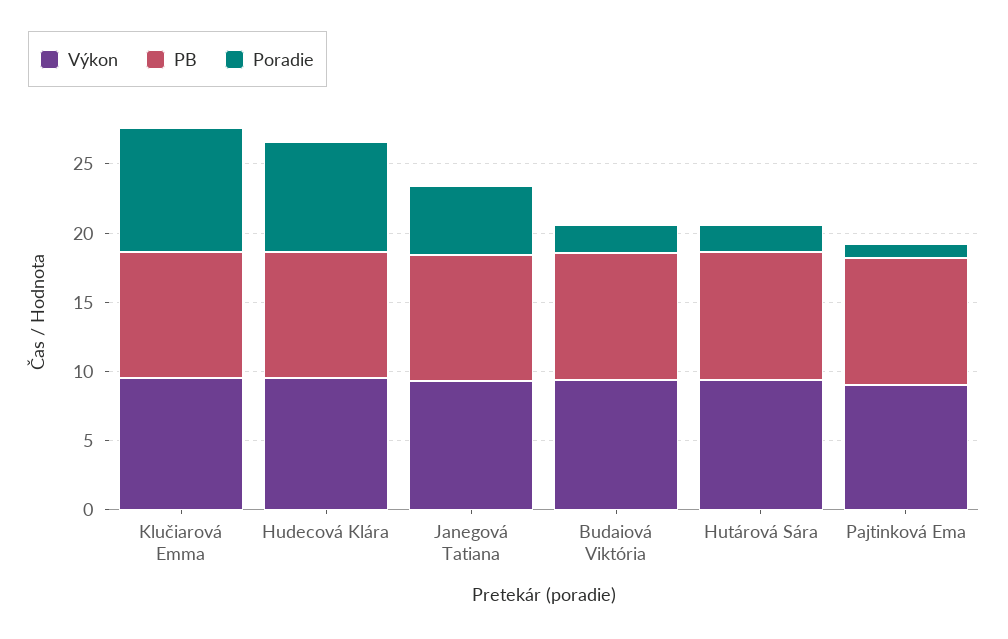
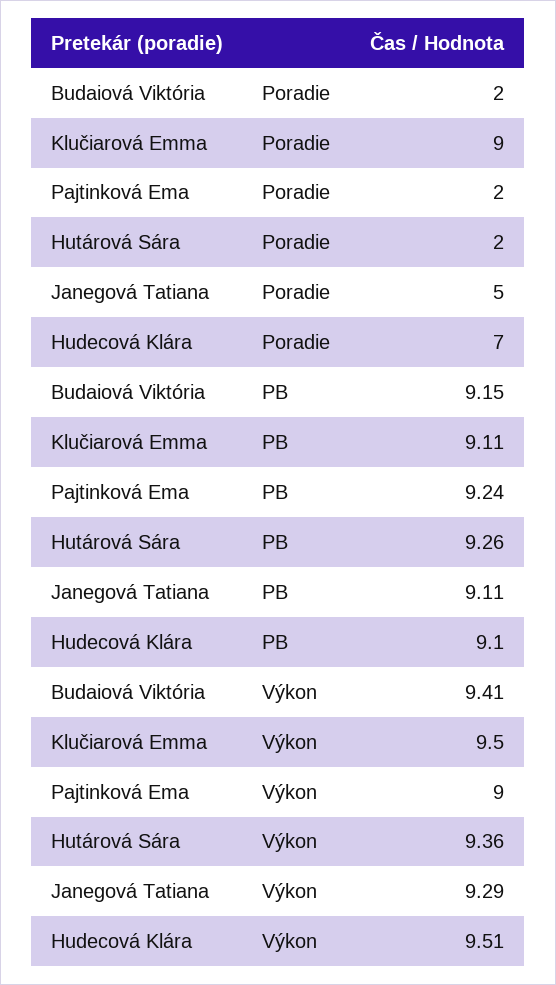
Poradie, Hudecová Klára: 8 -> 7
Poradie, Pajtinková Ema: 1 -> 2

